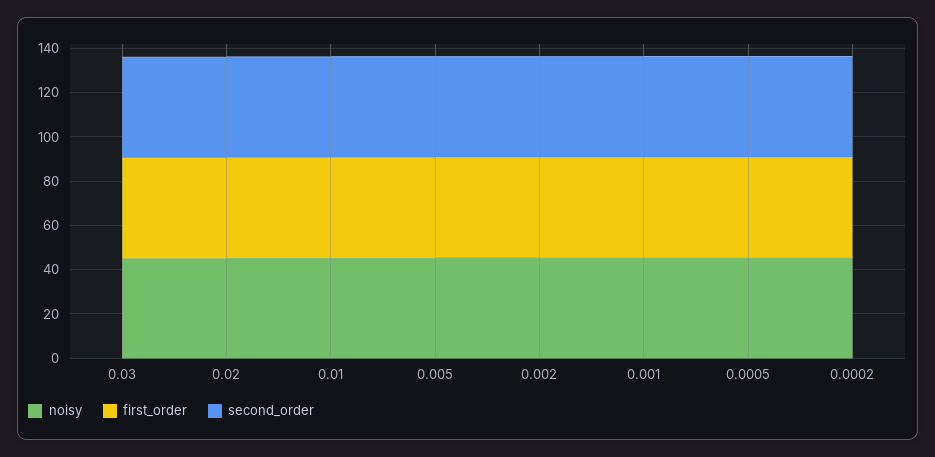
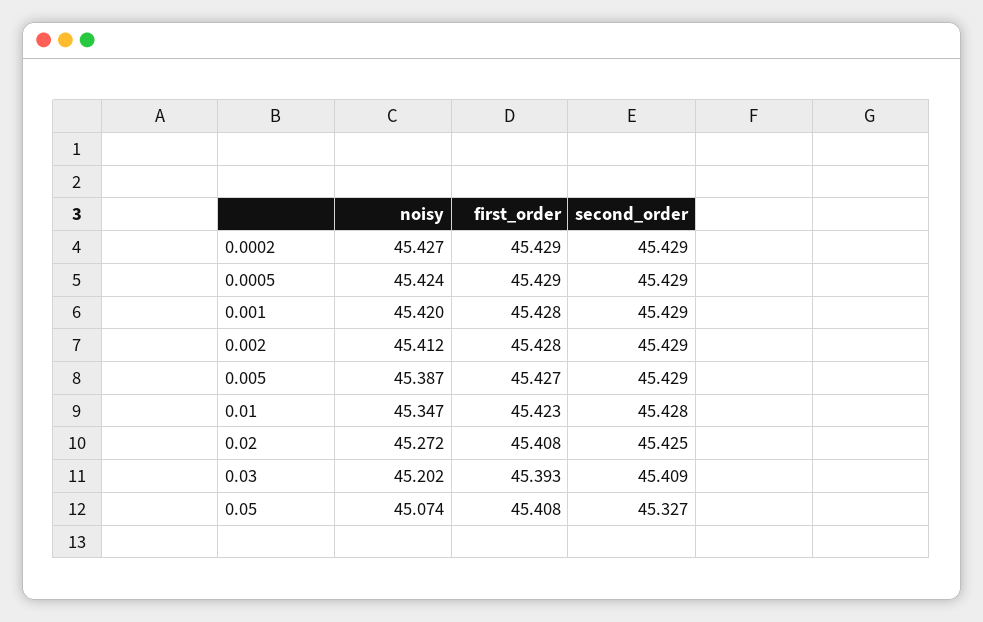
noisy, 0.05: none -> 45.074
first_order, 0.05: none -> 45.408
second_order, 0.05: none -> 45.327

